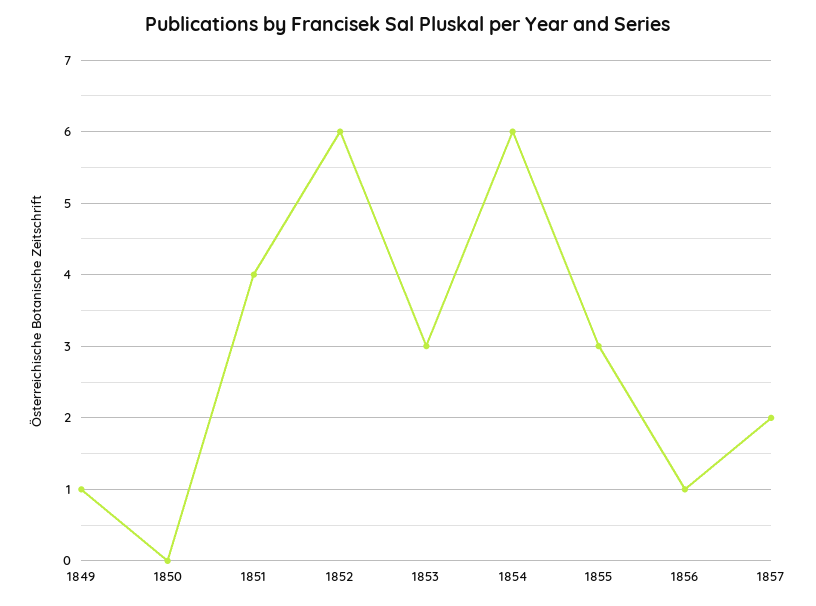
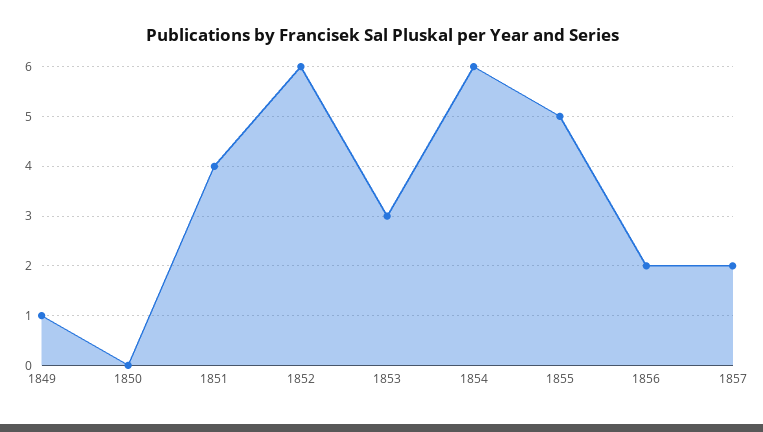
1855: 3 -> 5
1856: 1 -> 2

